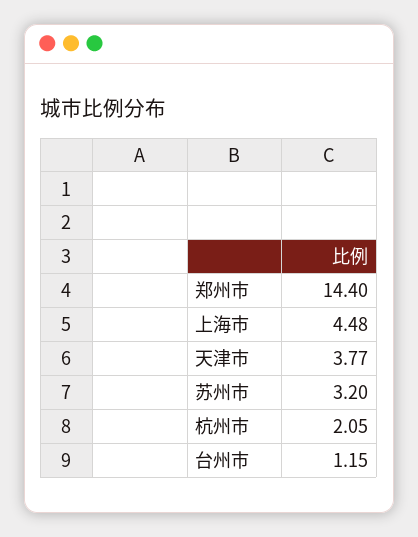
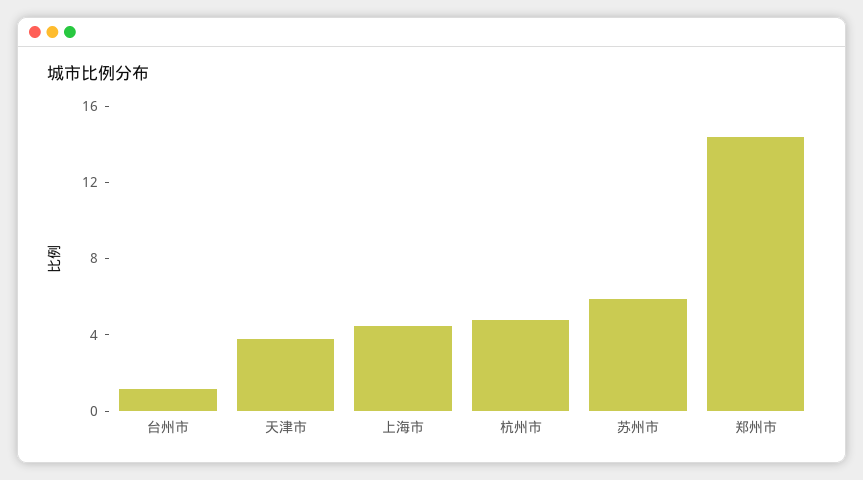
苏州市: 3.2 -> 6
杭州市: 2.05 -> 5

